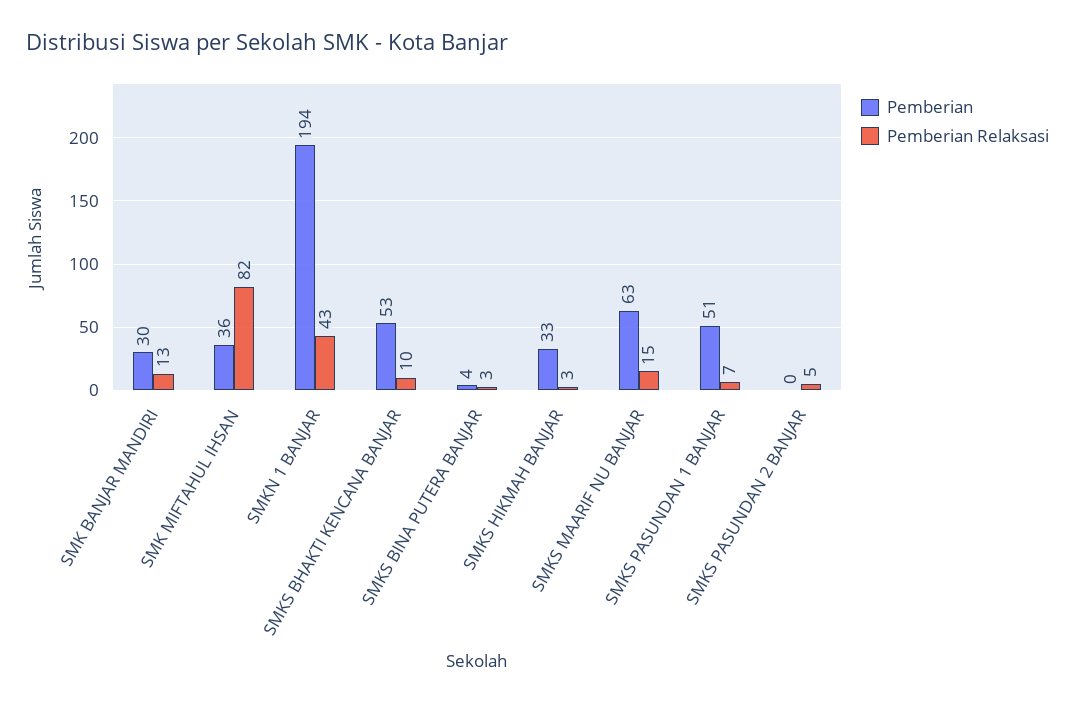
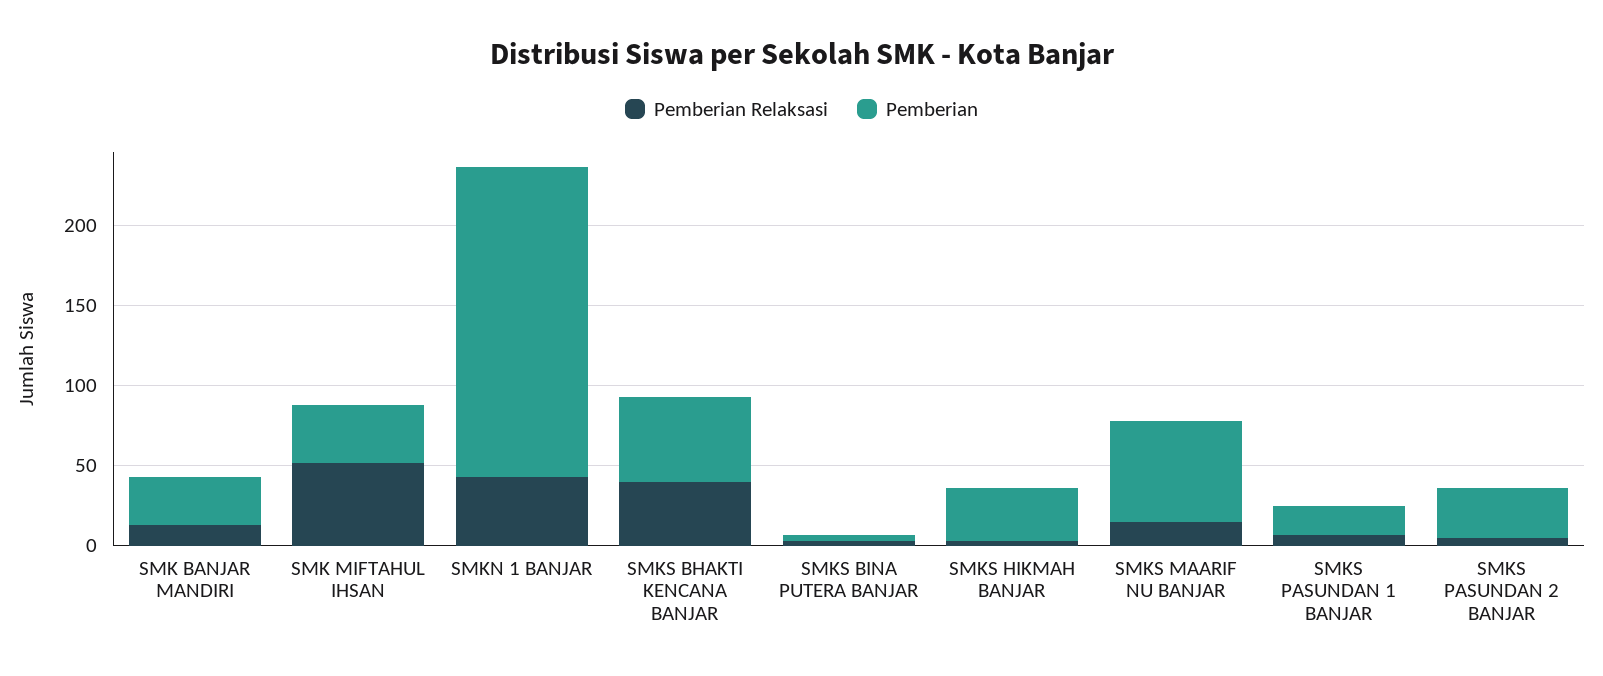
Pemberian Relaksasi, SMK MIFTAHUL IHSAN: 82 -> 50
Pemberian Relaksasi, SMKS BHAKTI KENCANA BANJAR: 10 -> 40
Pemberian, SMKS PASUNDAN 1 BANJAR: 51 -> 20
Pemberian, SMKS PASUNDAN 2 BANJAR: 0 -> 30

